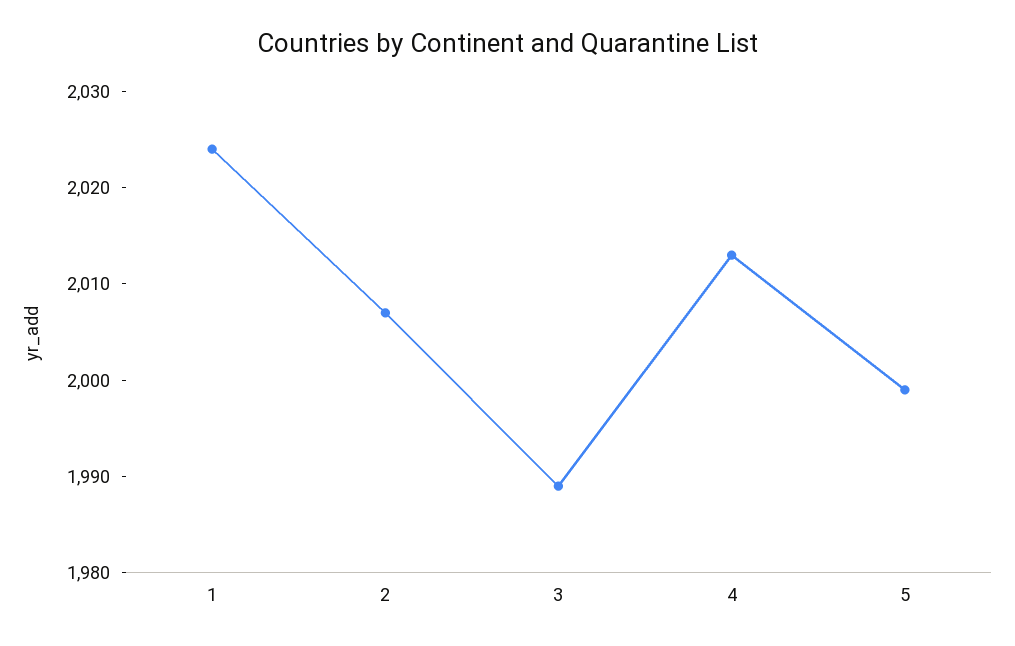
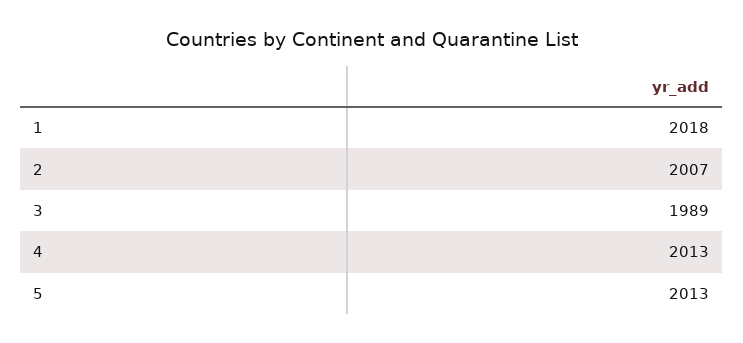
1: 2024 -> 2018
5: 1999 -> 2013

